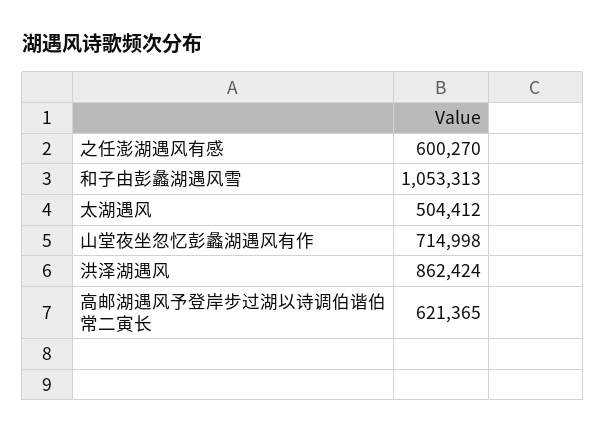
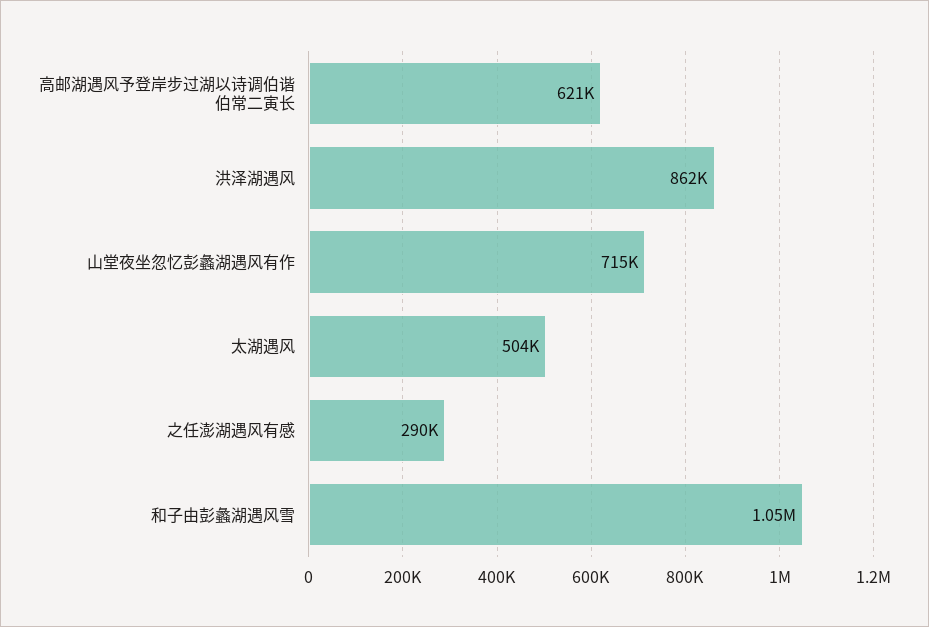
之任澎湖遇风有感: 600270 -> 290000

